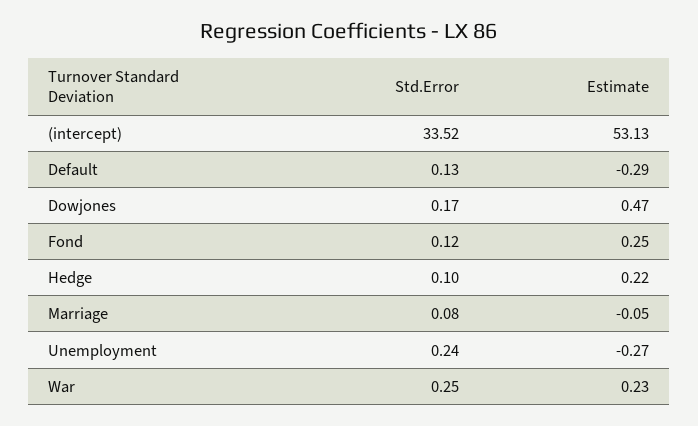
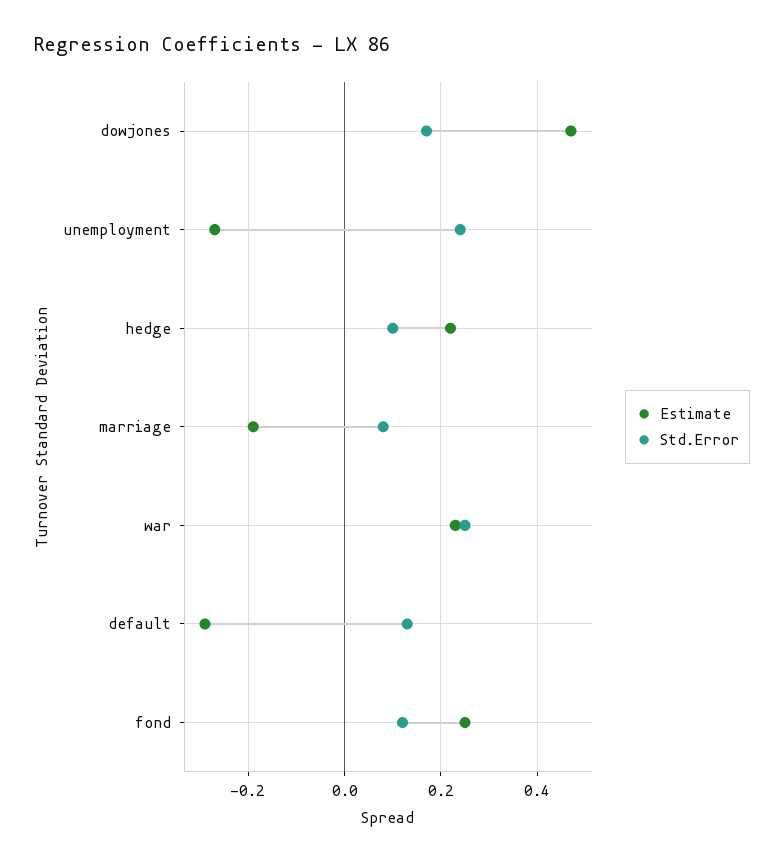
Std.Error, (intercept): 33.52 -> none
Estimate, (intercept): 53.13 -> none
Estimate, Marriage: -0.05 -> -0.2

